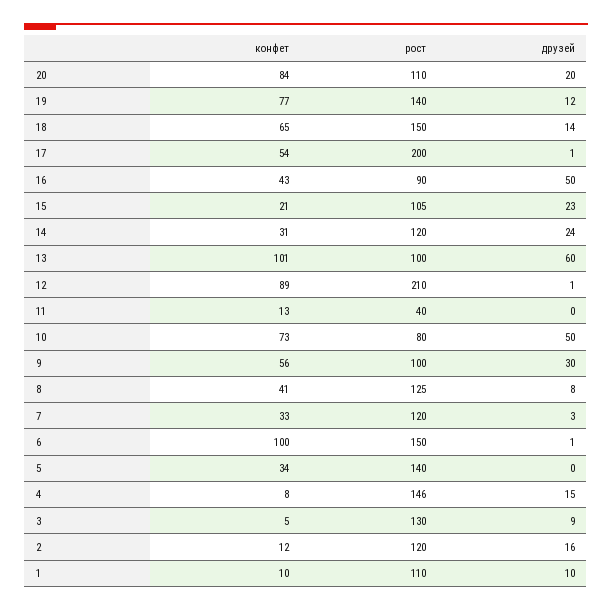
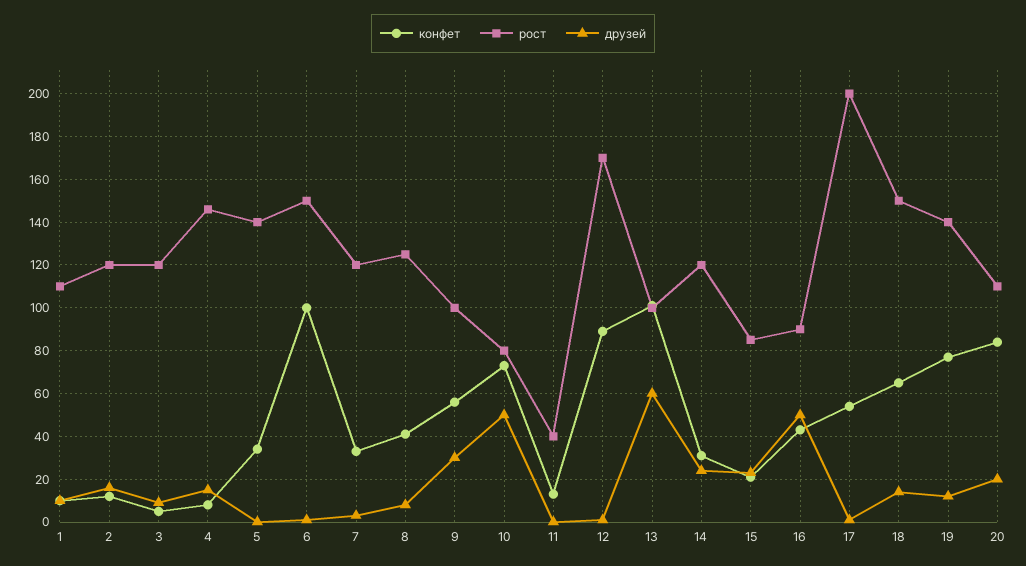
рост, 15: 105 -> 85
рост, 12: 210 -> 170
рост, 3: 130 -> 120

